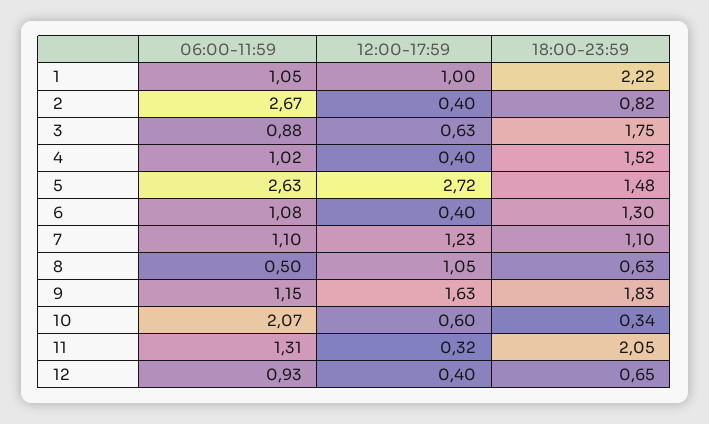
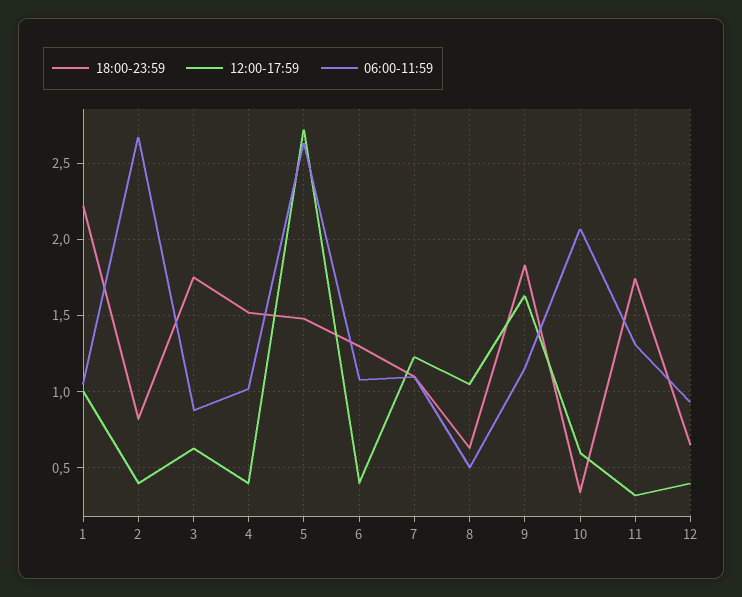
18:00-23:59, 11: 2.05 -> 1.75

